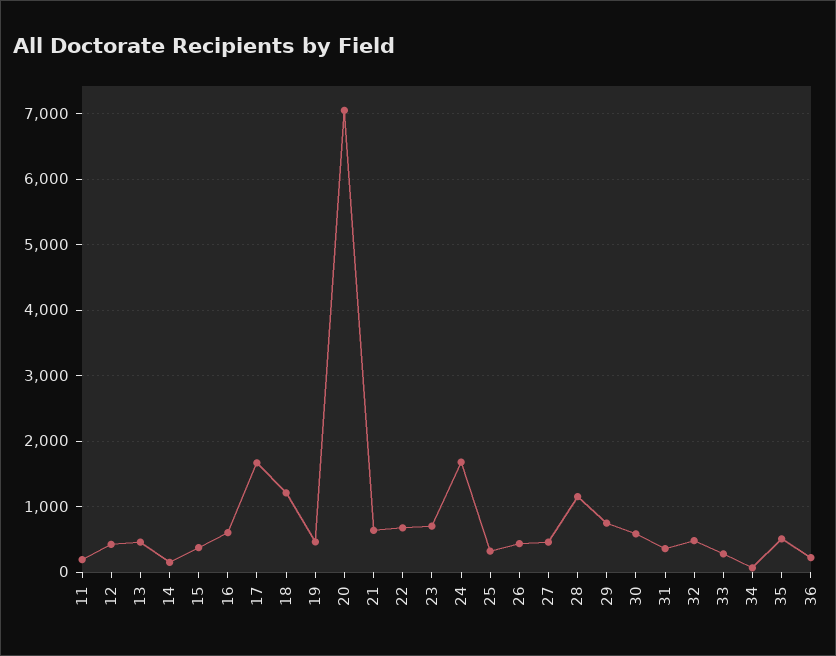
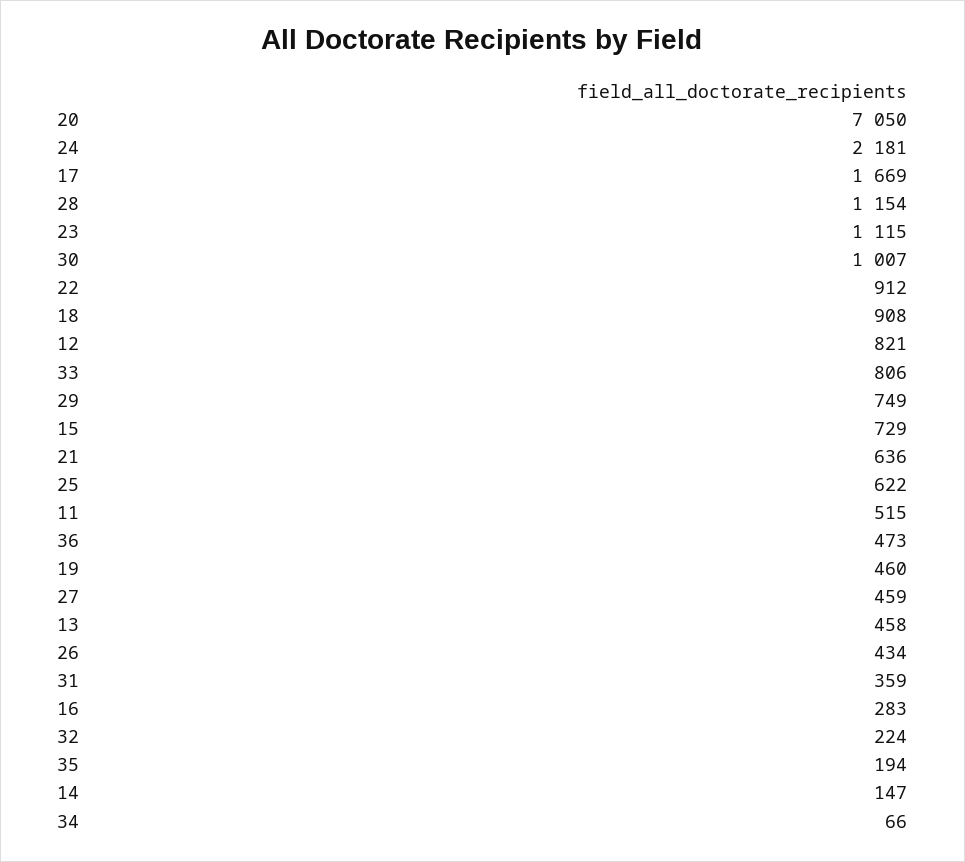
11: 200 -> 515
12: 400 -> 821
15: 400 -> 729
16: 600 -> 283
18: 1200 -> 908
22: 700 -> 912
23: 700 -> 1115
24: 1700 -> 2181
25: 300 -> 622
30: 600 -> 1007
32: 500 -> 224
33: 300 -> 806
35: 500 -> 194
36: 200 -> 473

